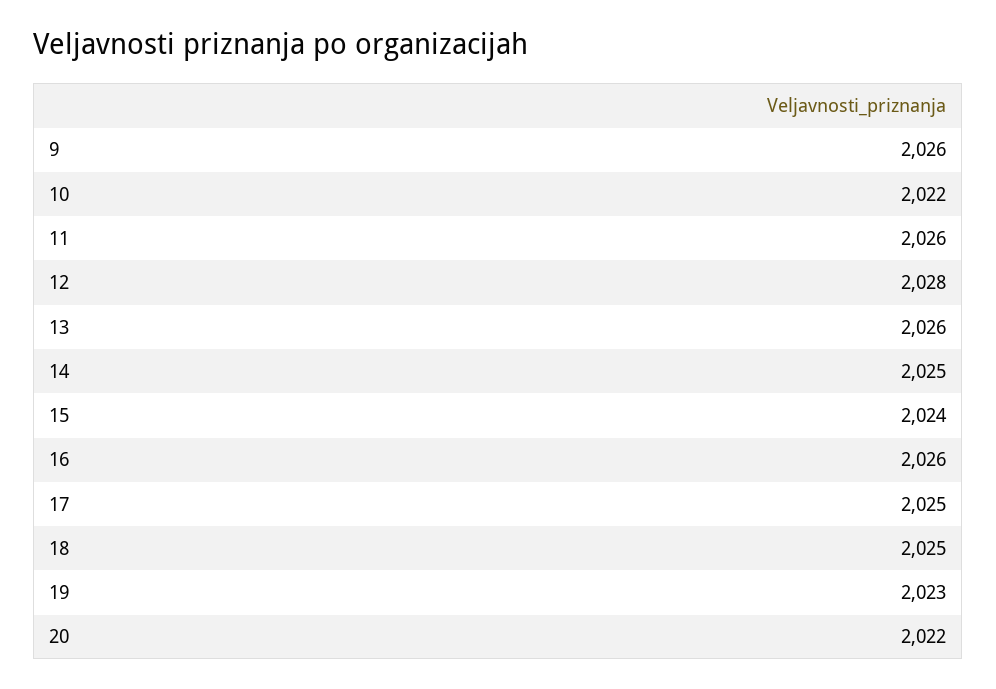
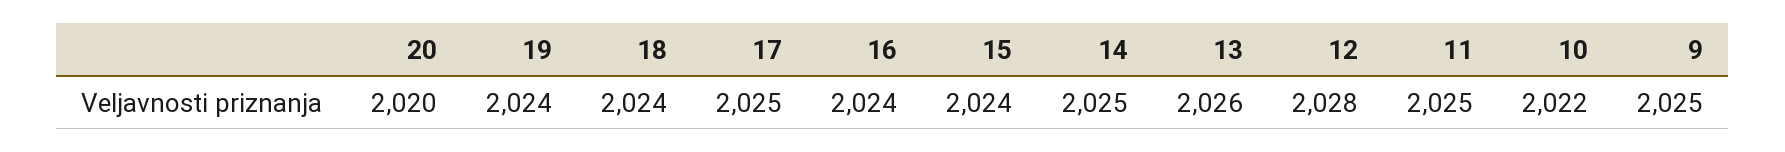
9: 2026 -> 2025
11: 2026 -> 2025
16: 2026 -> 2024
18: 2025 -> 2024
19: 2023 -> 2024
20: 2022 -> 2020

